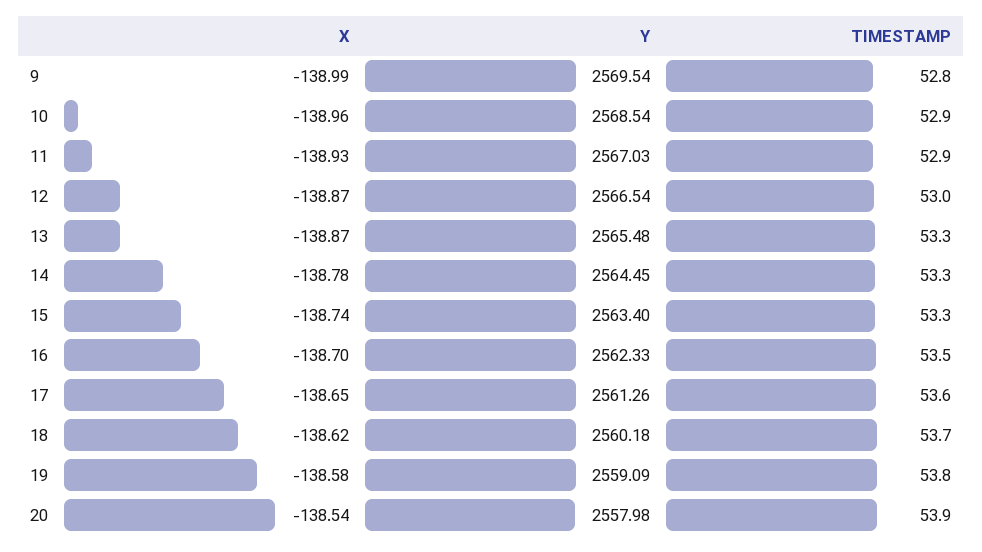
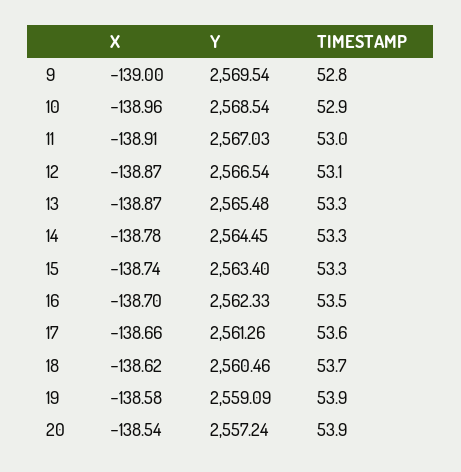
X, 9: -138.99 -> -139
X, 11: -138.93 -> -138.91
TIMESTAMP, 11: 52.9 -> 53
TIMESTAMP, 12: 53 -> 53.1
X, 17: -138.65 -> -138.66
Y, 18: 2560.18 -> 2560.46
TIMESTAMP, 19: 53.8 -> 53.9
Y, 20: 2557.98 -> 2557.24

